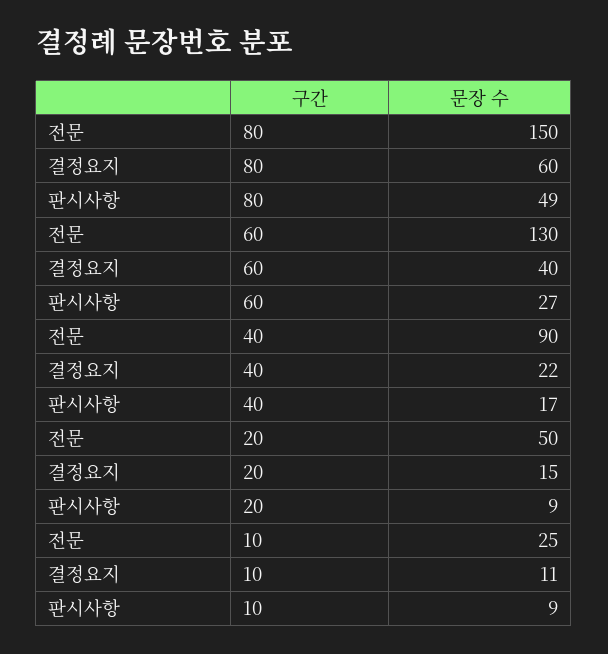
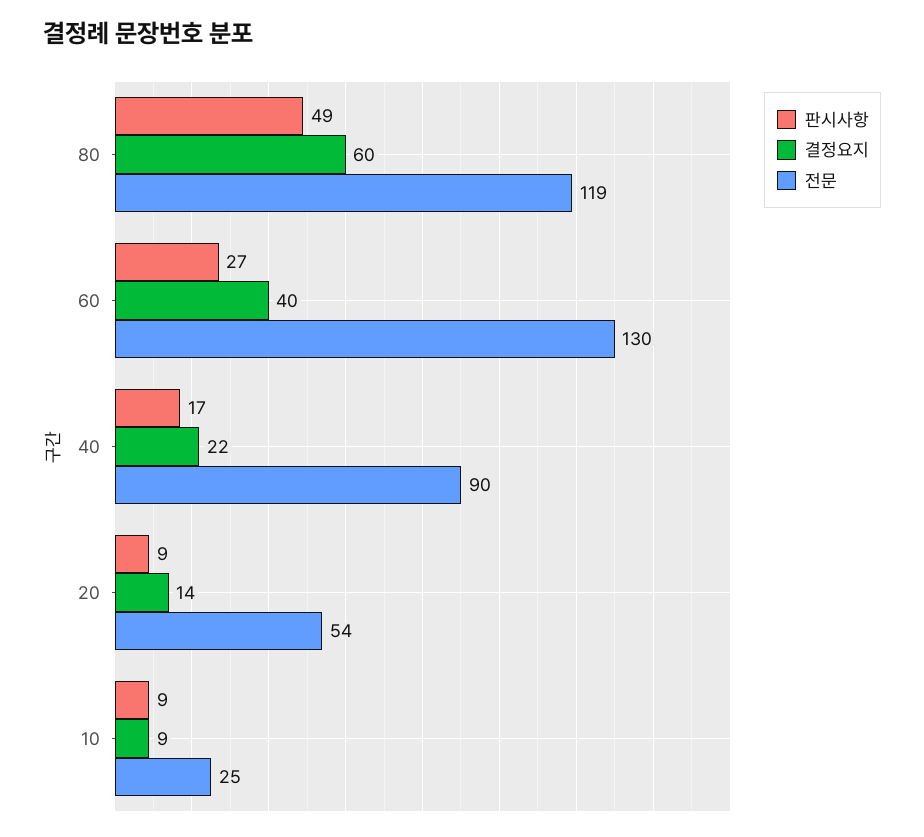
전문, 80: 150 -> 119
전문, 20: 50 -> 54
결정요지, 20: 15 -> 14
결정요지, 10: 11 -> 9

